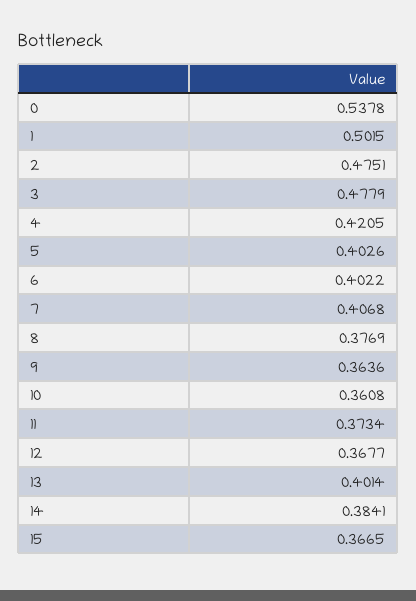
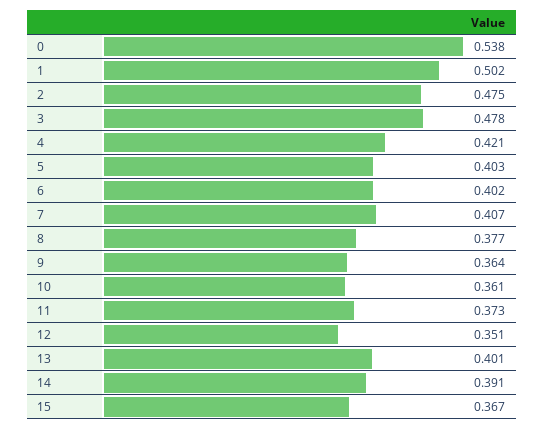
12: 0.3677 -> 0.351
14: 0.3841 -> 0.391

